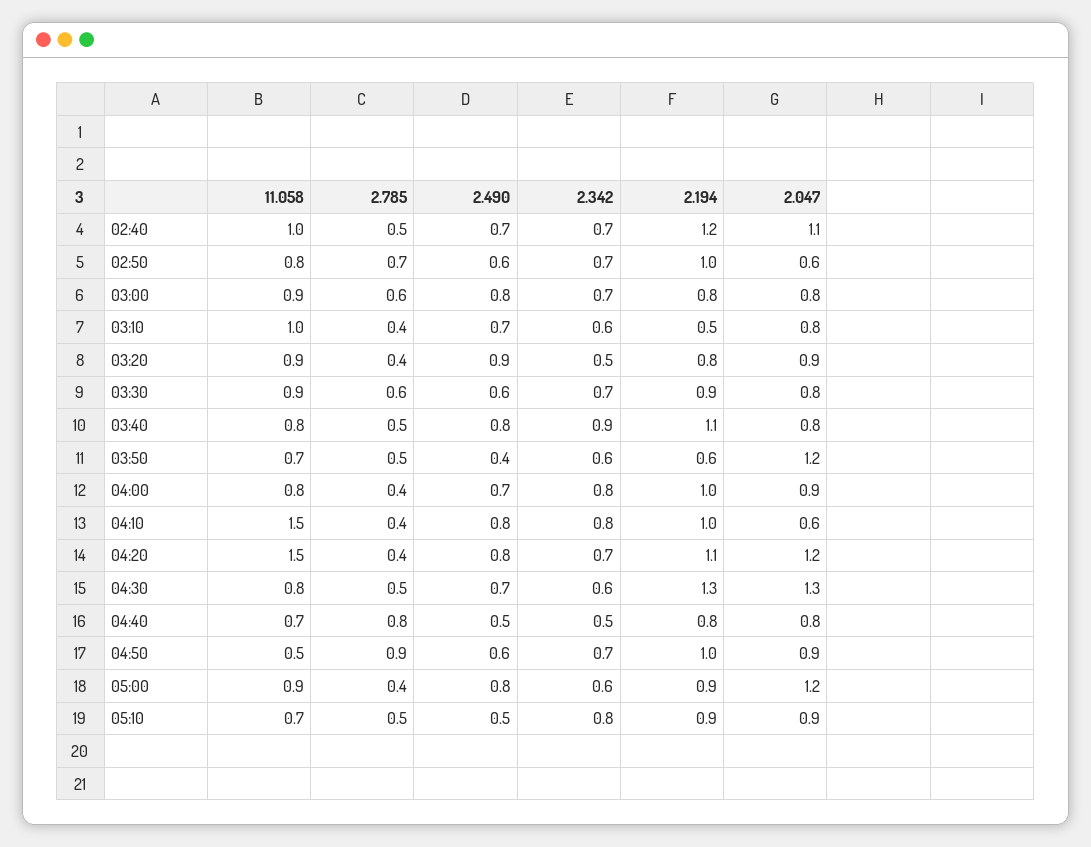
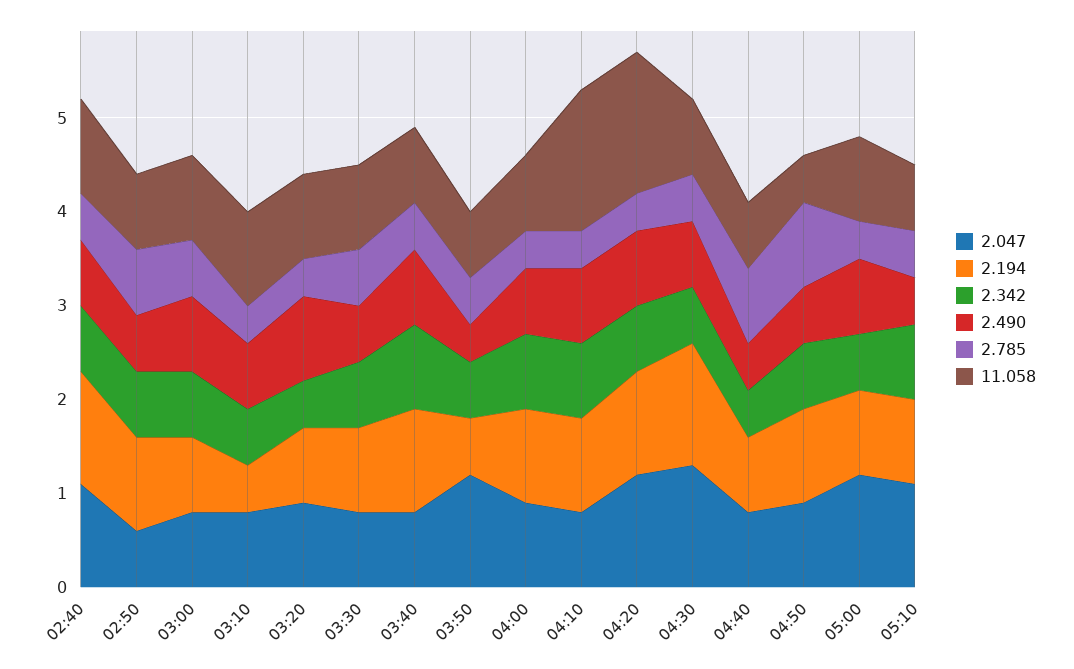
2.047, 04:10: 0.6 -> 0.8
2.047, 05:10: 0.9 -> 1.1

